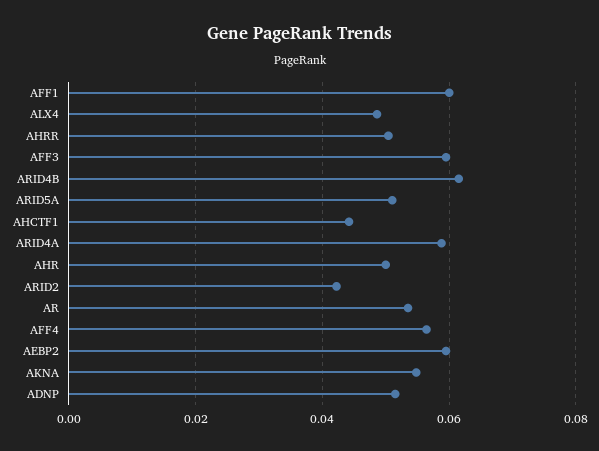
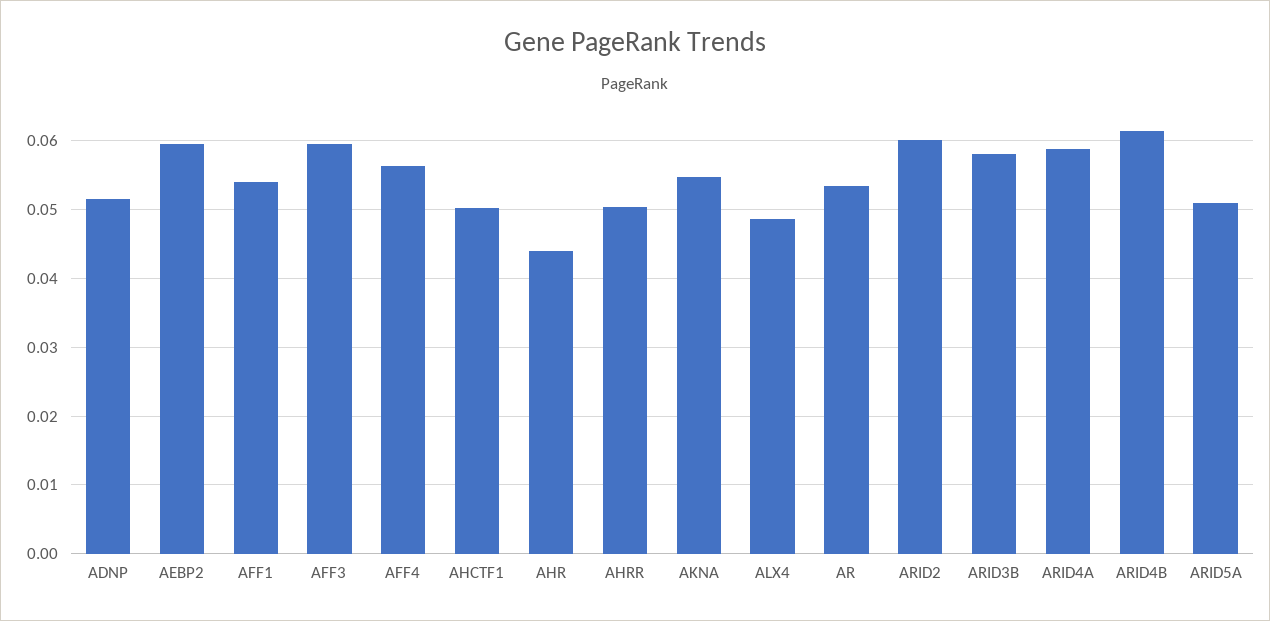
AFF1: 0.06 -> 0.054
AHCTF1: 0.044 -> 0.05
AHR: 0.05 -> 0.044
ARID2: 0.042 -> 0.06
ARID3B: none -> 0.058

